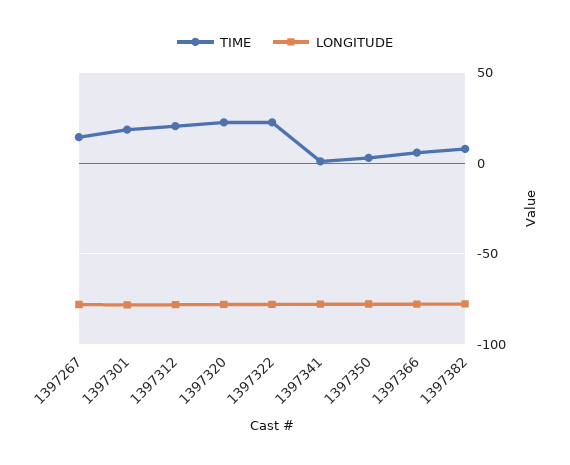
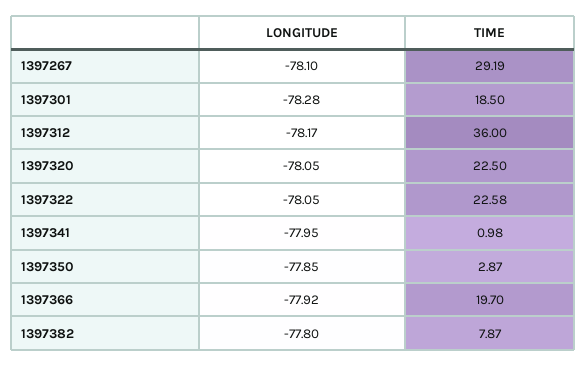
TIME, 1397267: 15 -> 29.19
TIME, 1397312: 20 -> 36
TIME, 1397366: 5 -> 19.7

